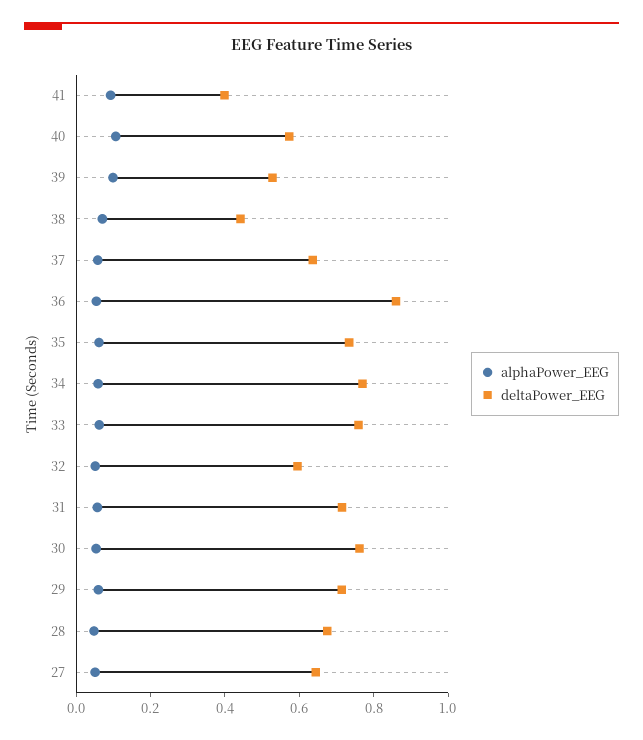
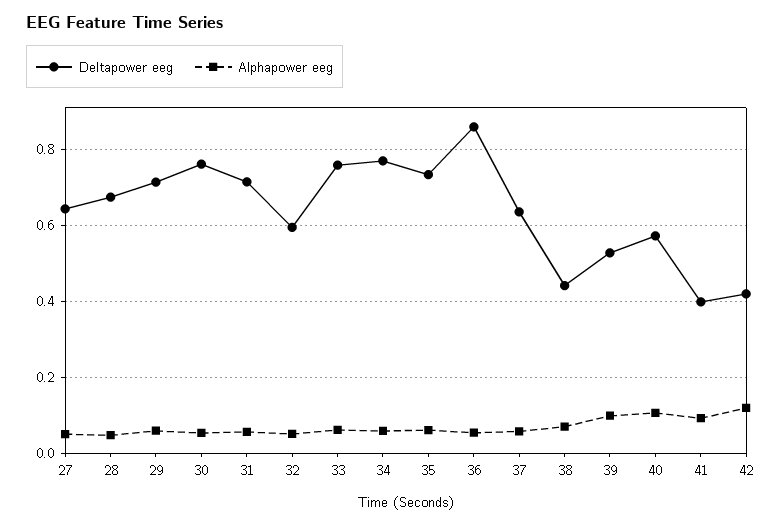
deltaPower_EEG, 42: none -> 0.42
alphaPower_EEG, 42: none -> 0.12

